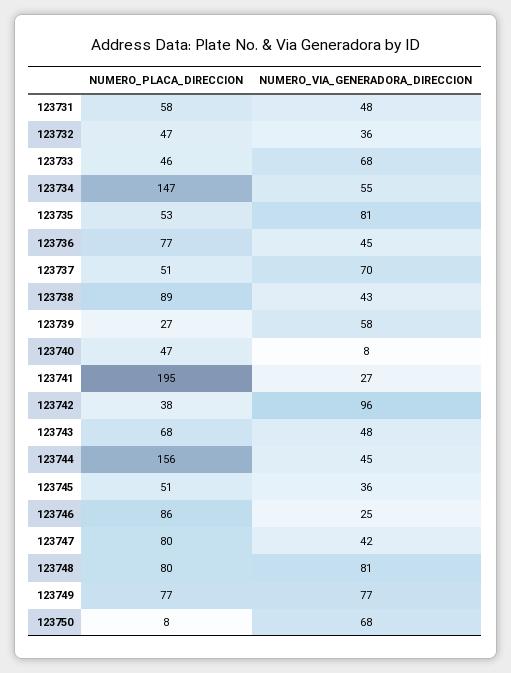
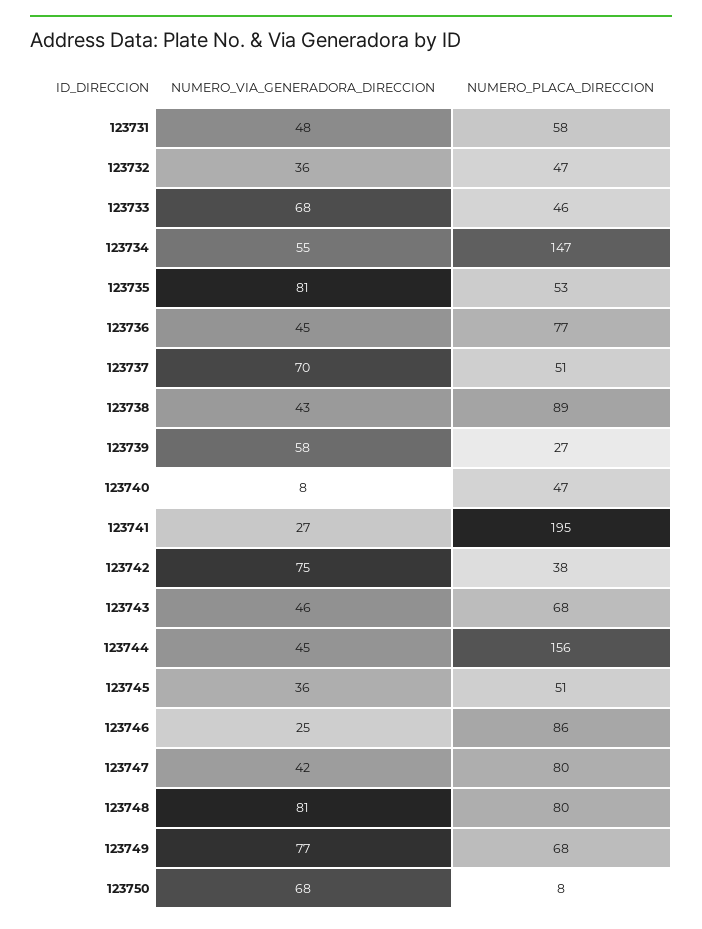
NUMERO_VIA_GENERADORA_DIRECCION, 123742: 96 -> 75
NUMERO_VIA_GENERADORA_DIRECCION, 123743: 48 -> 46
NUMERO_PLACA_DIRECCION, 123749: 77 -> 68

